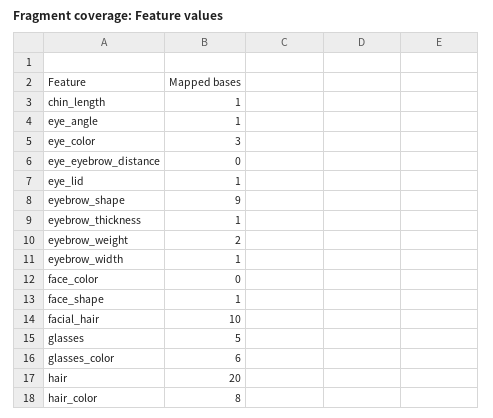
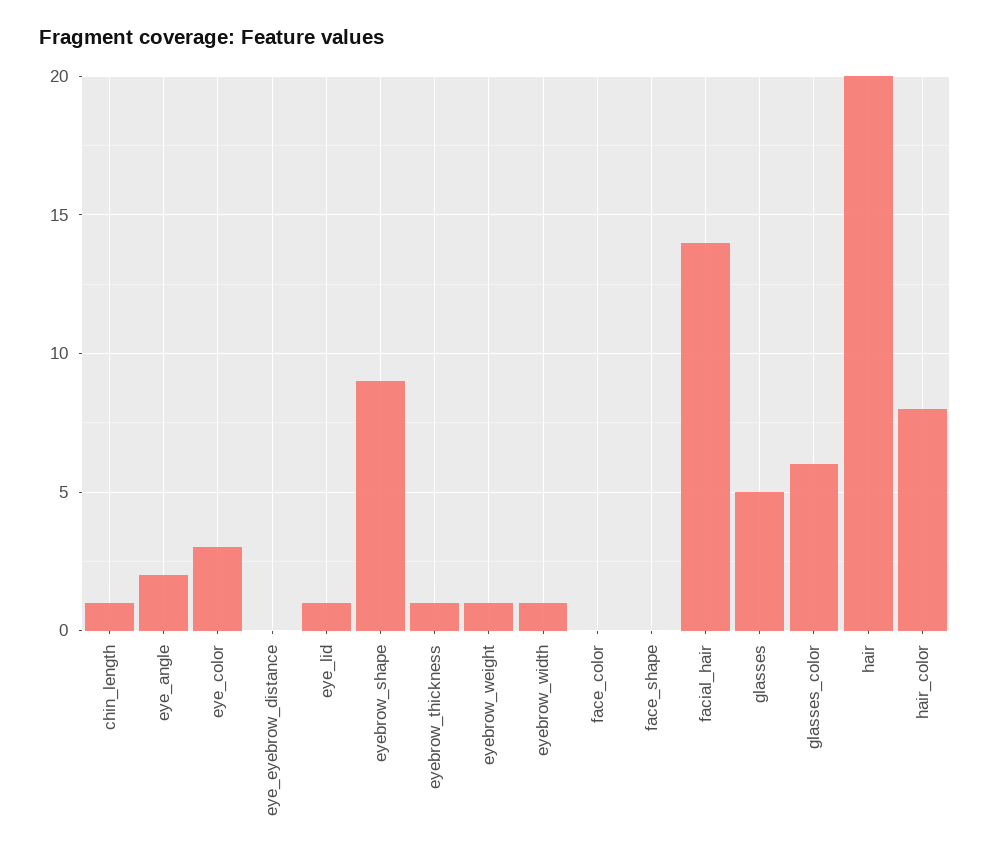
eye_angle: 1 -> 2
eyebrow_weight: 2 -> 1
face_shape: 1 -> 0
facial_hair: 10 -> 14

